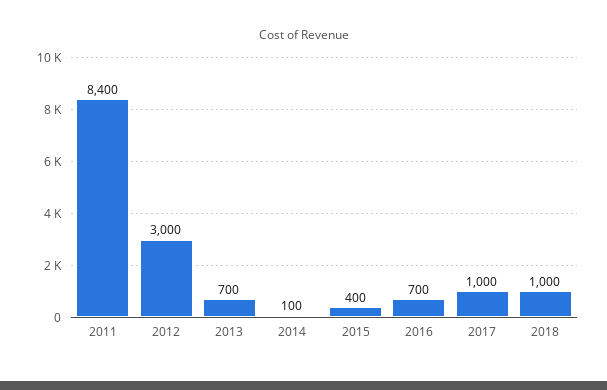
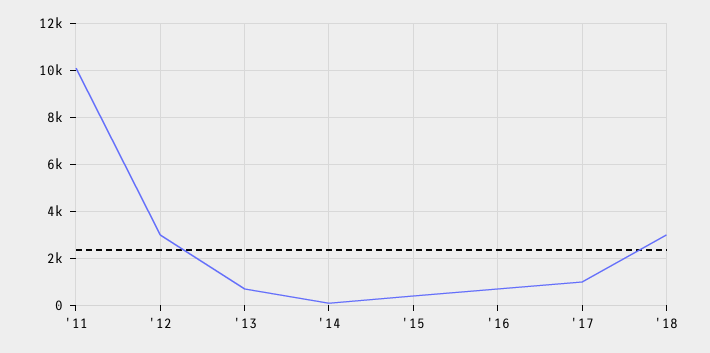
2011: 8400 -> 10000
2018: 1000 -> 3000

